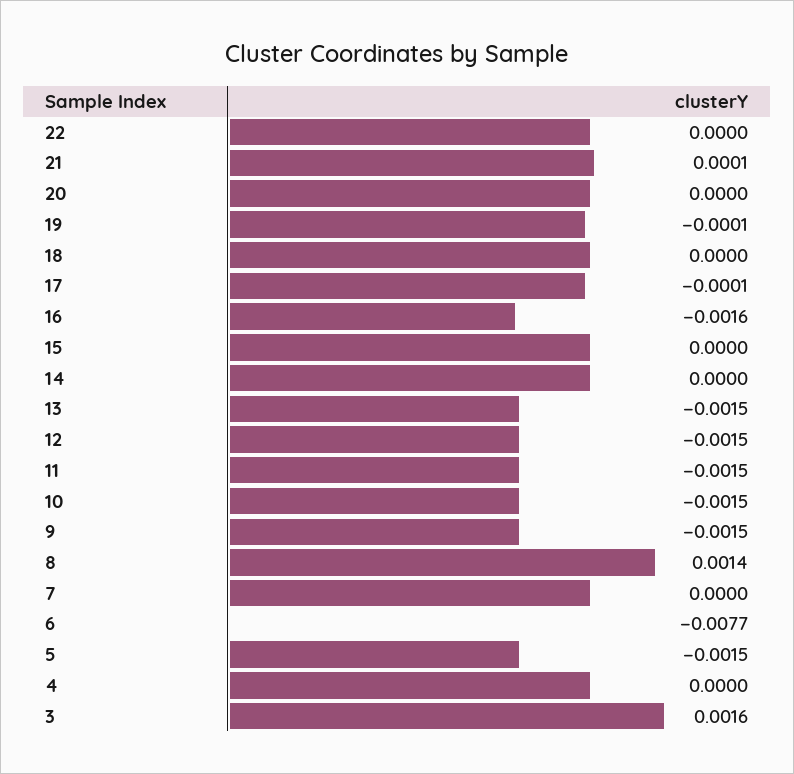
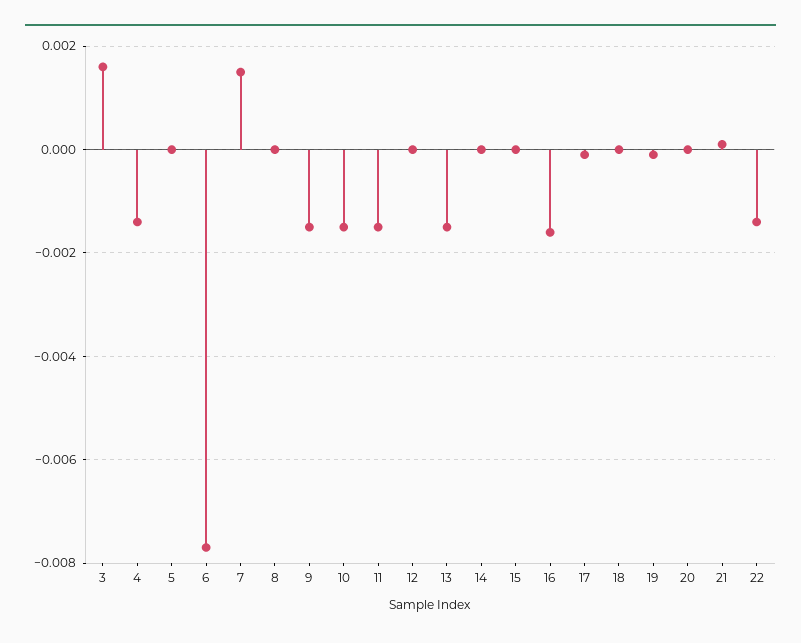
22: 0 -> -0.0015
12: -0.0015 -> 0
8: 0.0014 -> 0
7: 0 -> 0.0015
5: -0.0015 -> 0
4: 0 -> -0.0015

